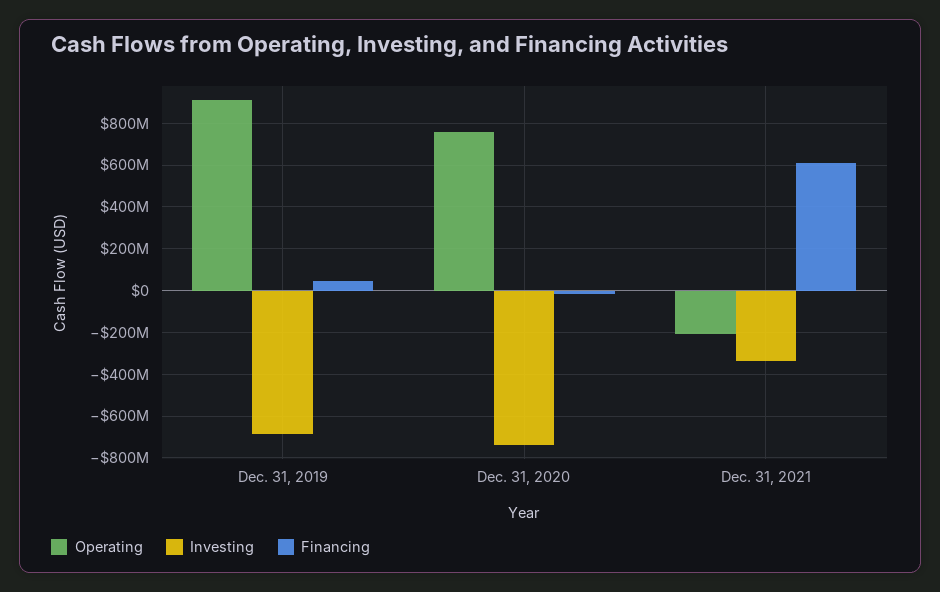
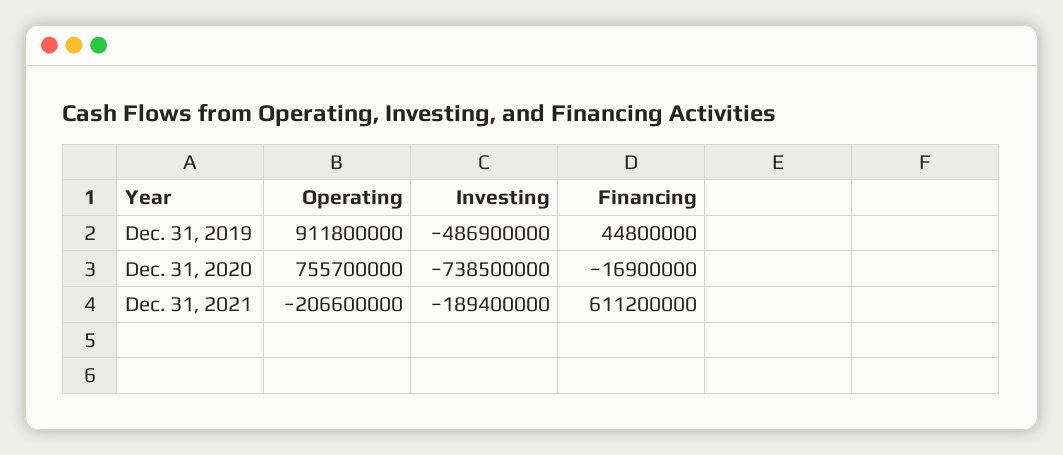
Investing, Dec. 31, 2019: -700000000 -> -486900000
Investing, Dec. 31, 2021: -350000000 -> -189400000

